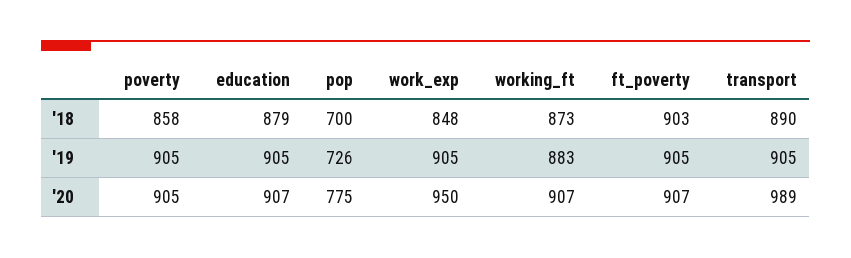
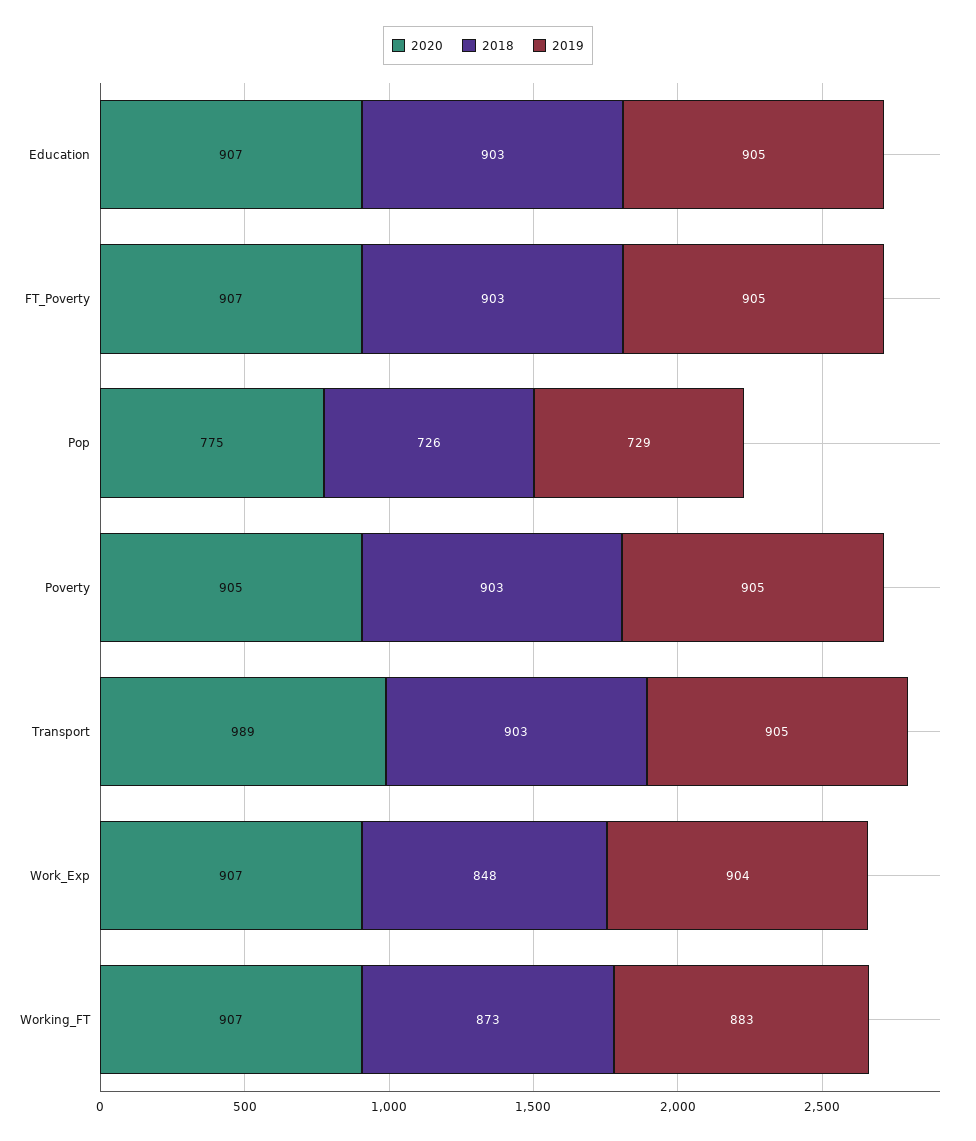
'18, poverty: 858 -> 903
'18, education: 879 -> 903
'18, pop: 700 -> 726
'18, transport: 890 -> 903
'19, pop: 726 -> 729
'19, work_exp: 905 -> 904
'20, work_exp: 950 -> 907

